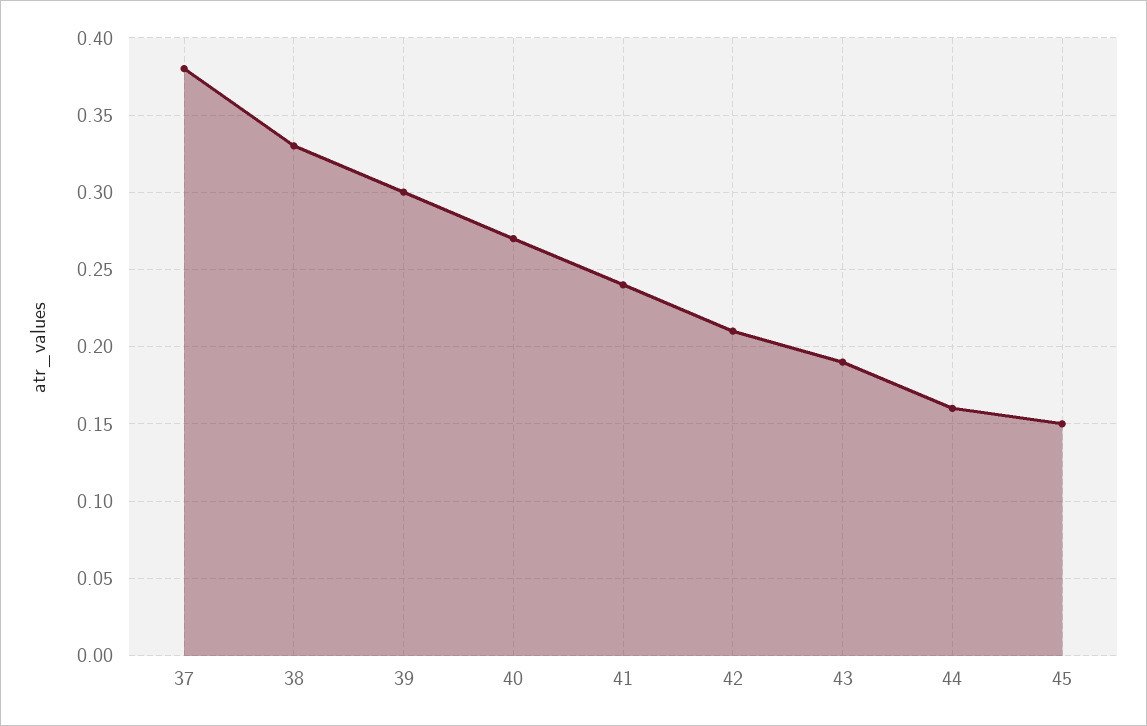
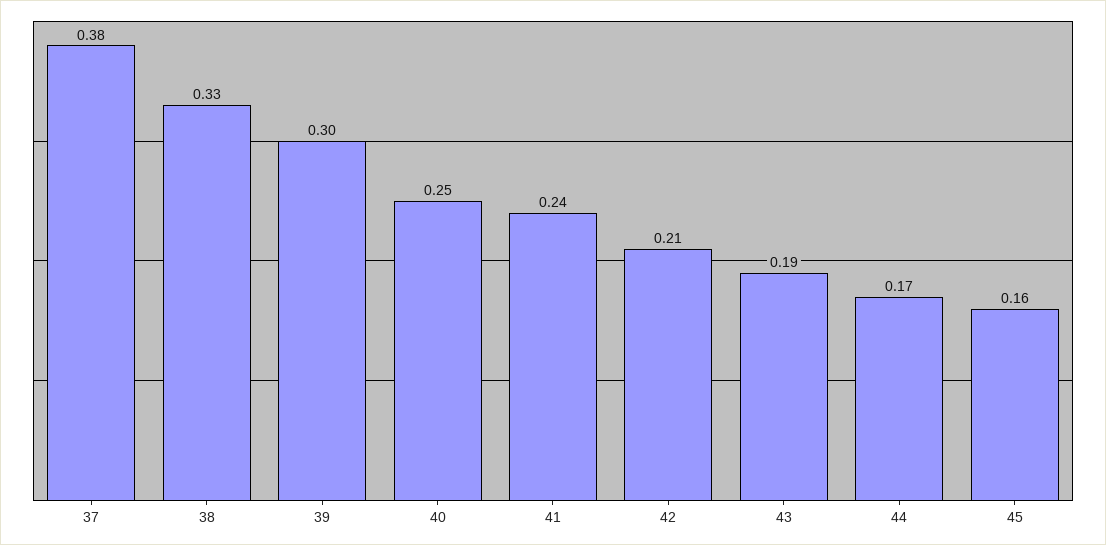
40: 0.27 -> 0.25
44: 0.16 -> 0.17
45: 0.15 -> 0.16

